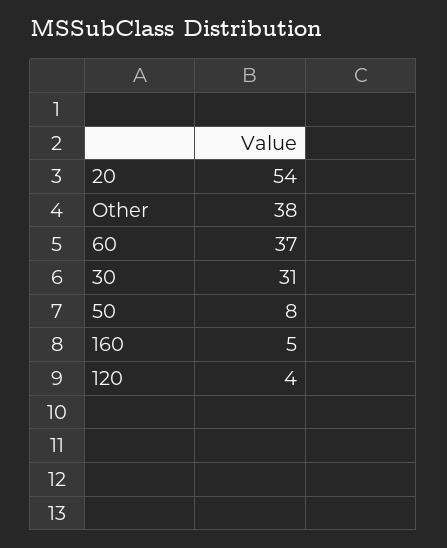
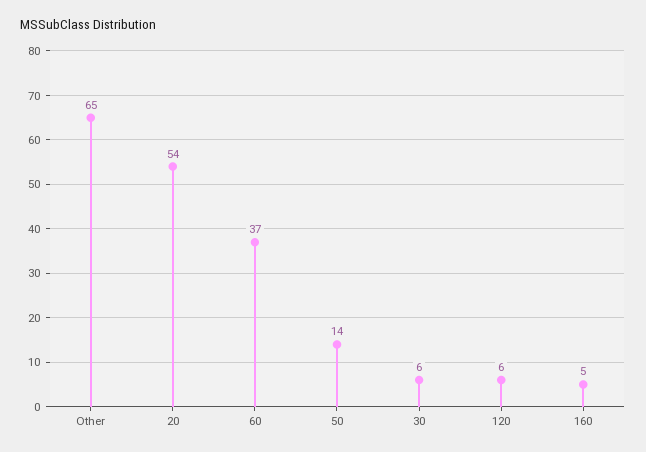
Other: 38 -> 65
30: 31 -> 6
50: 8 -> 14
120: 4 -> 6

